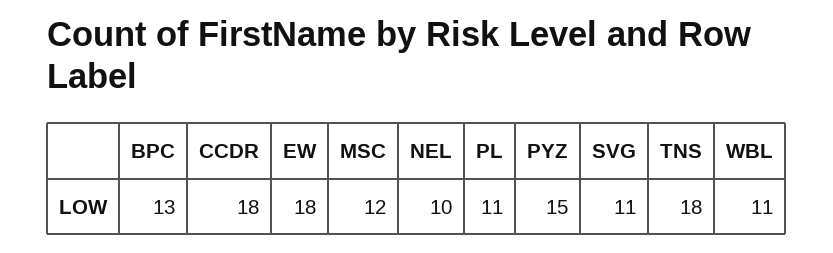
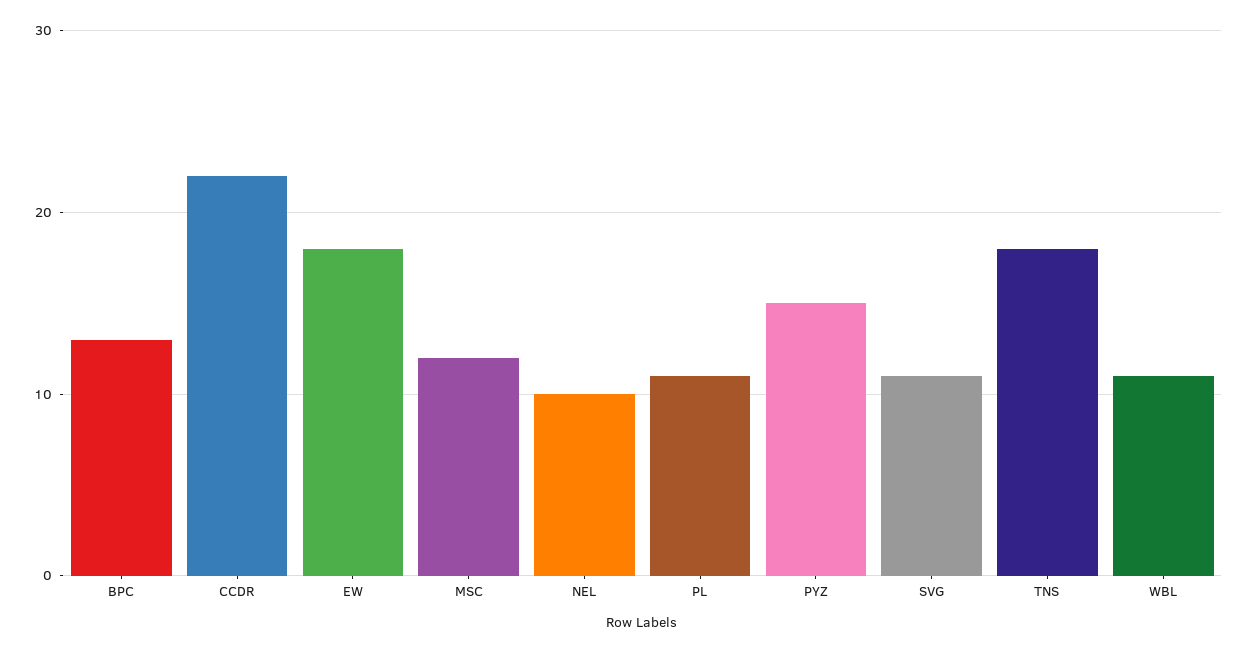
CCDR: 18 -> 22

